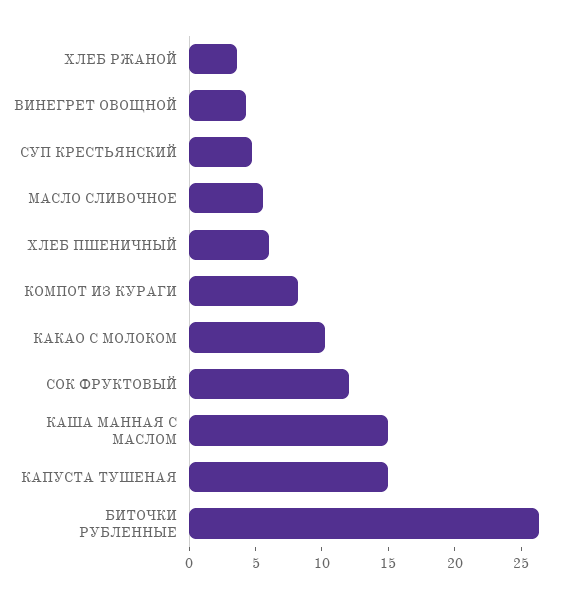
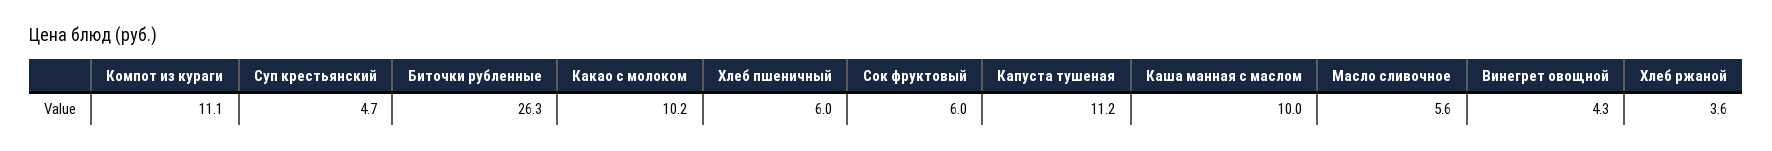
КОМПОТ ИЗ КУРАГИ: 8 -> 11.1
СОК ФРУКТОВЫЙ: 12 -> 6
КАША МАННАЯ С МАСЛОМ: 15 -> 10
КАПУСТА ТУШЕНАЯ: 15 -> 11.2

